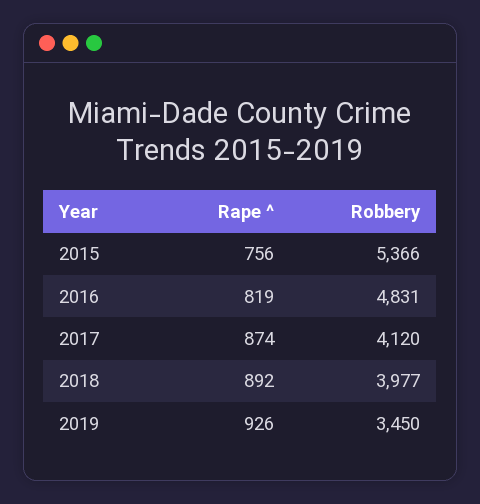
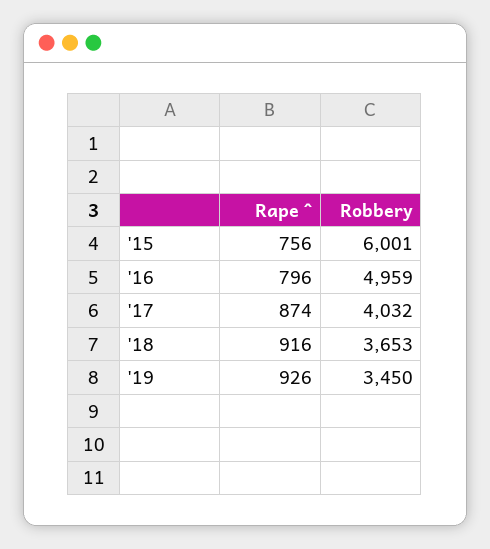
Robbery, 2015: 5366 -> 6001
Rape ^, 2016: 819 -> 796
Robbery, 2016: 4831 -> 4959
Robbery, 2017: 4120 -> 4032
Rape ^, 2018: 892 -> 916
Robbery, 2018: 3977 -> 3653

